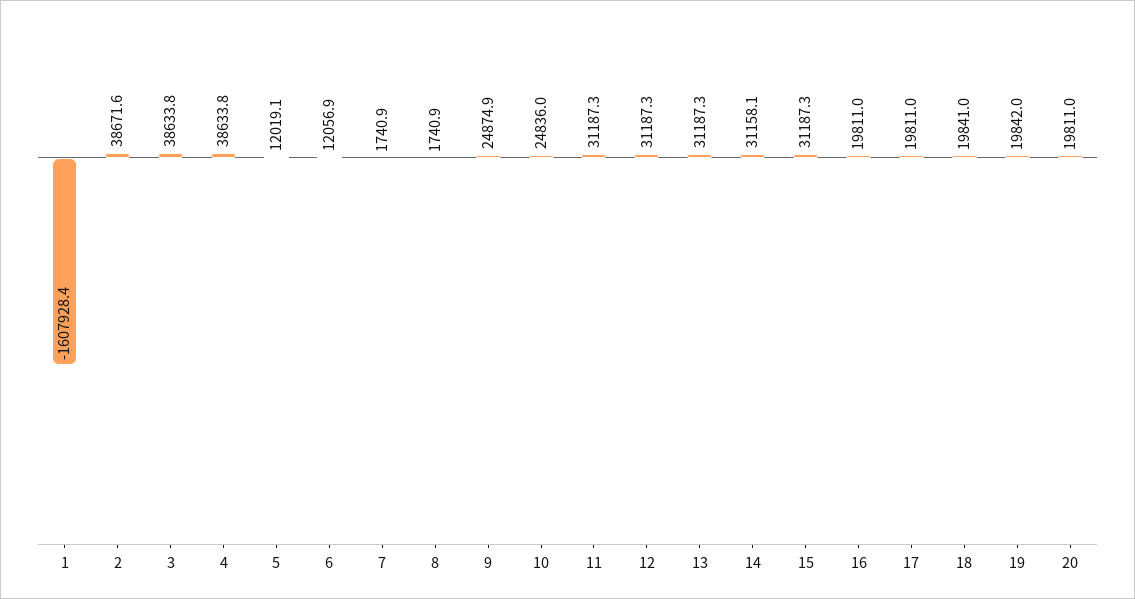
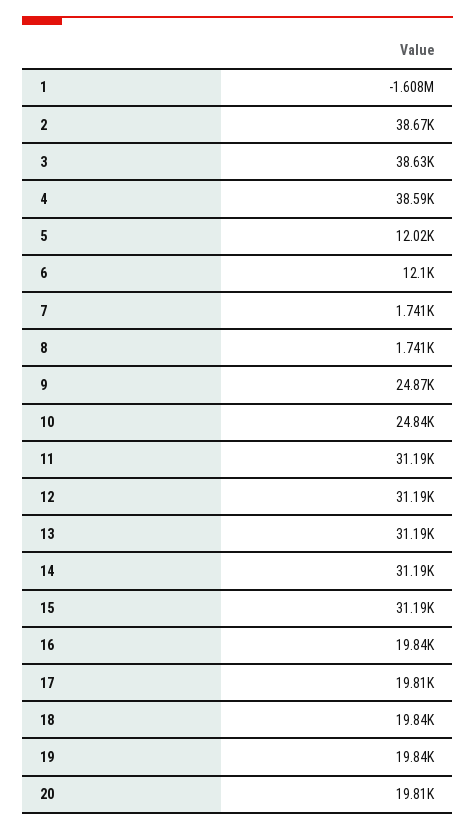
4: 38633.8 -> 38590
6: 12056.9 -> 12100
14: 31158.1 -> 31190
16: 19811 -> 19840

